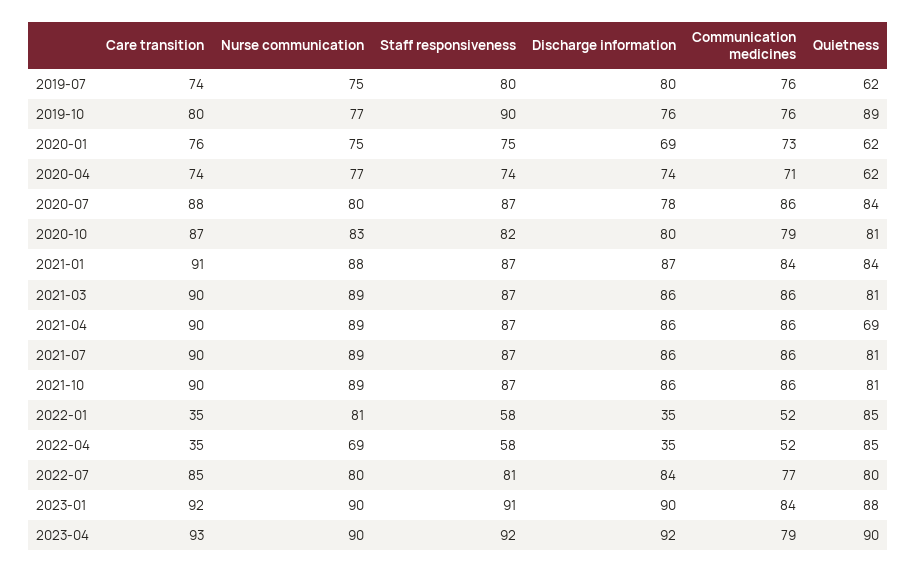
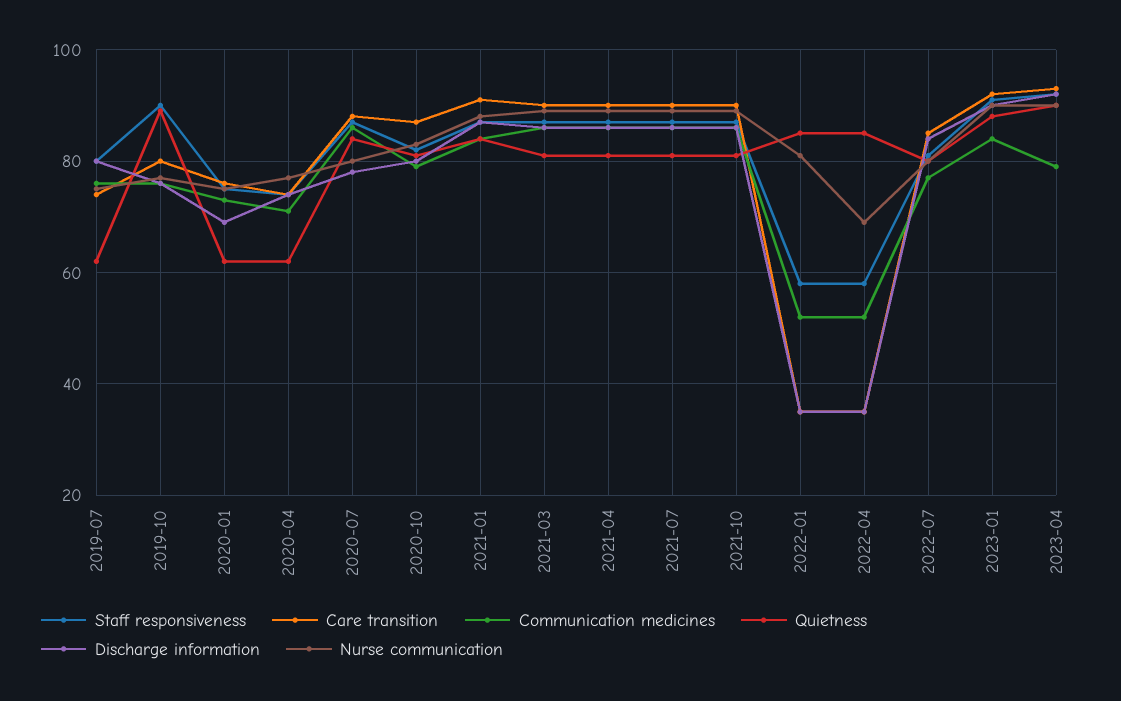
Quietness, 2021-04: 69 -> 80

